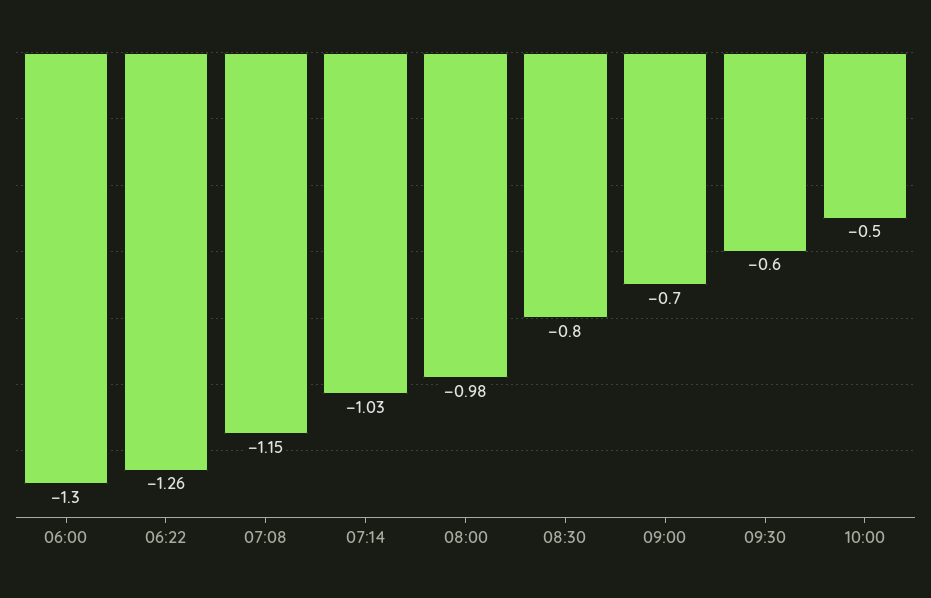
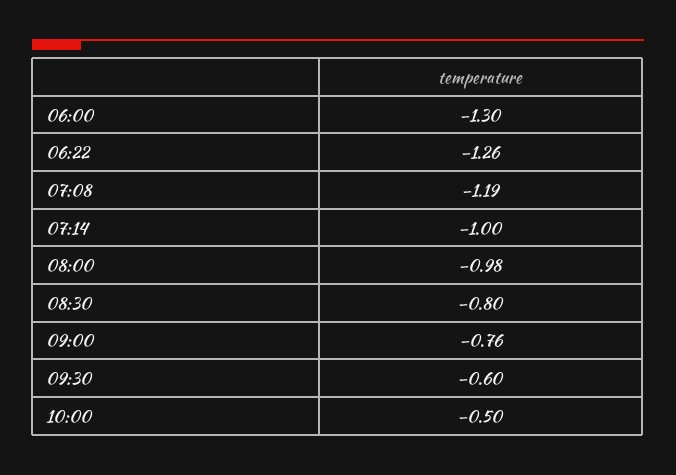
07:08: -1.15 -> -1.19
07:14: -1.03 -> -1
09:00: -0.7 -> -0.76

